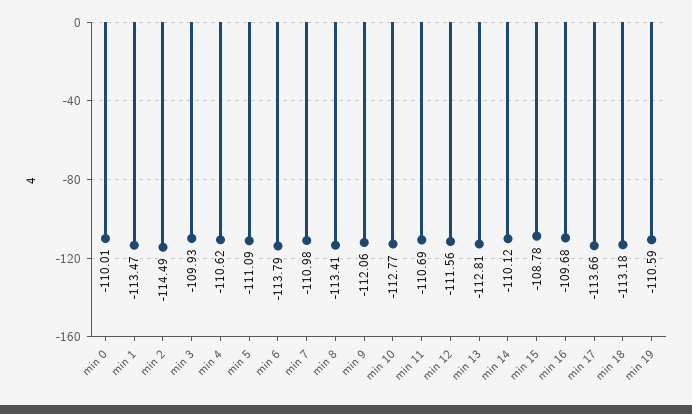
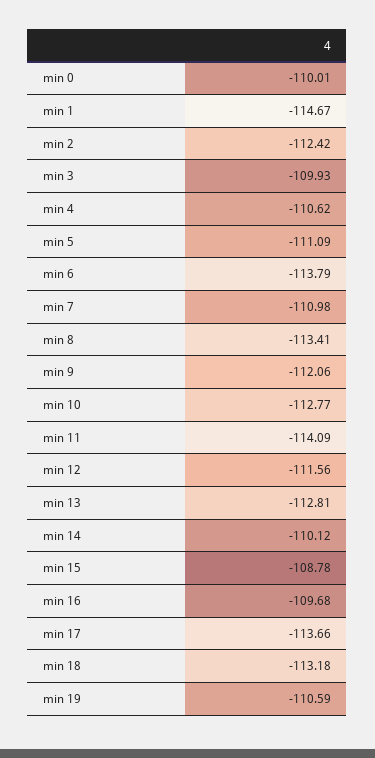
min 1: -113.47 -> -114.67
min 2: -114.49 -> -112.42
min 11: -110.69 -> -114.09

